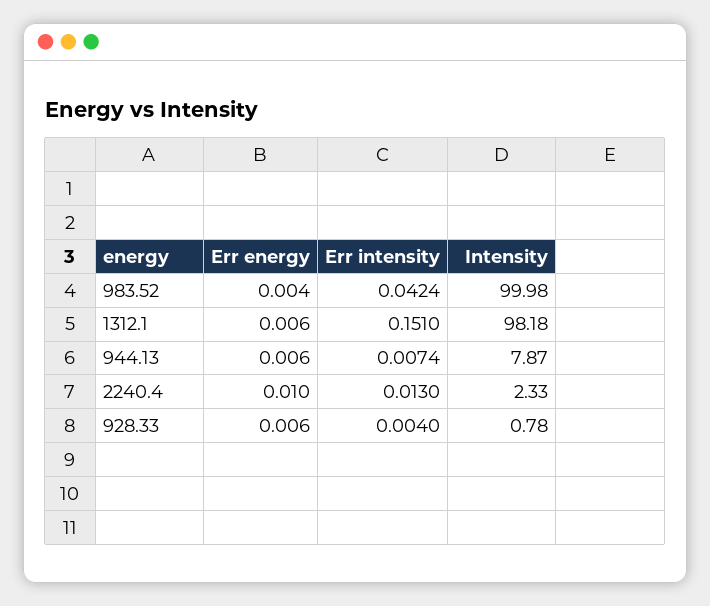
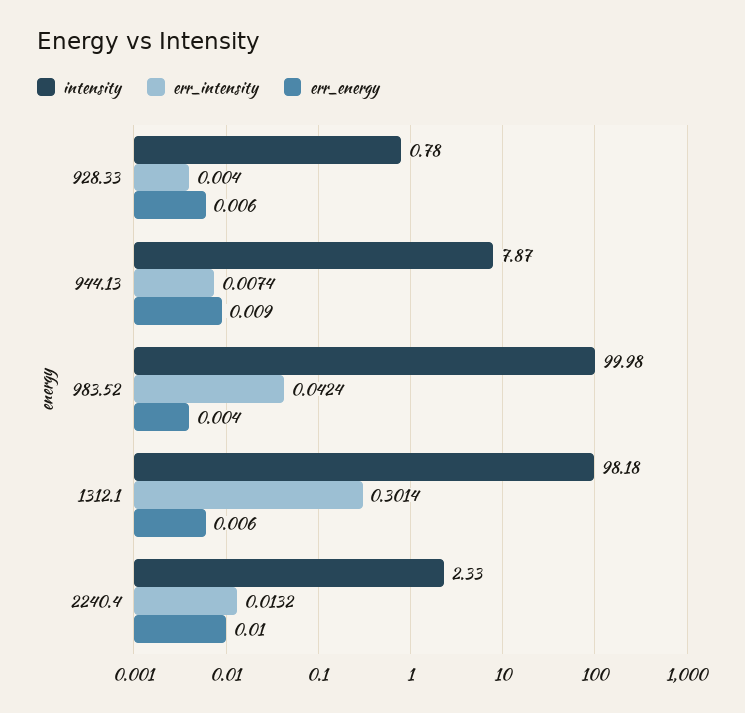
Err intensity, 1312.1: 0.151 -> 0.3014
Err energy, 944.13: 0.006 -> 0.009
Err intensity, 2240.4: 0.013 -> 0.0132

